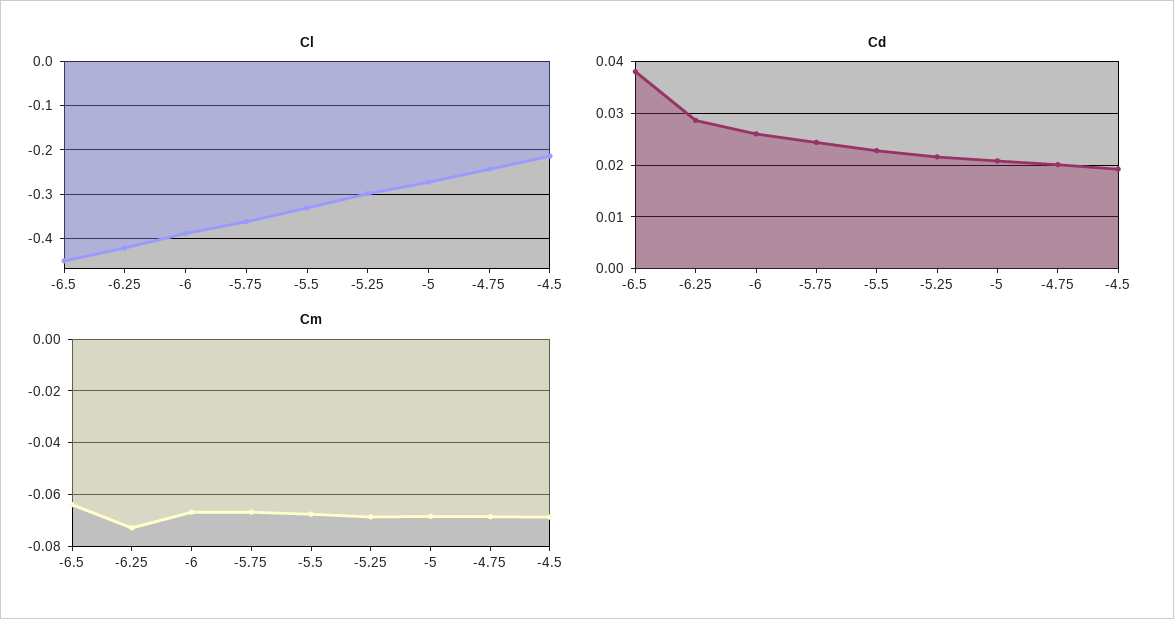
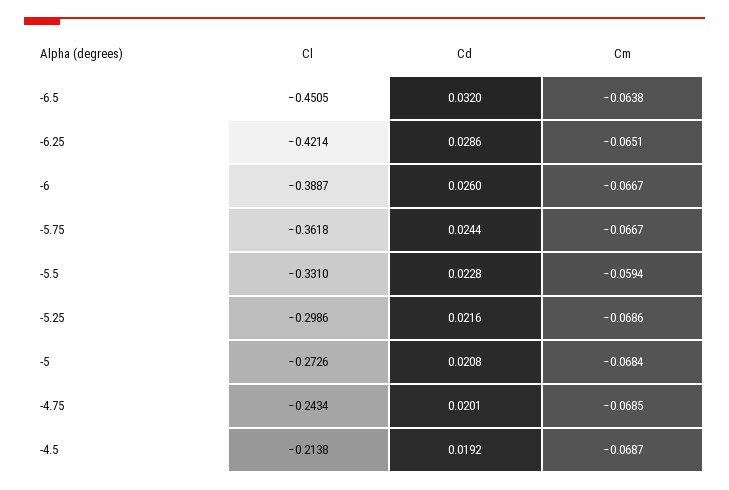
Cd, -6.5: 0.038 -> 0.032
Cm, -6.25: -0.0725 -> -0.0651
Cm, -5.5: -0.0675 -> -0.0594

